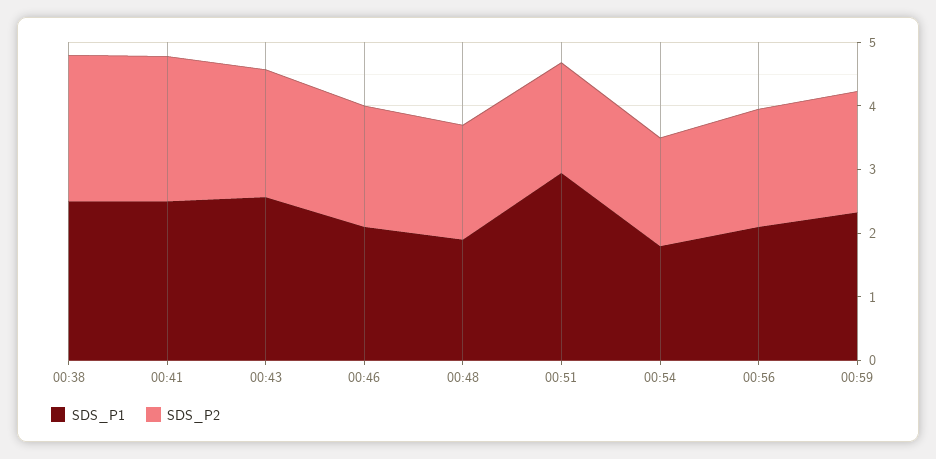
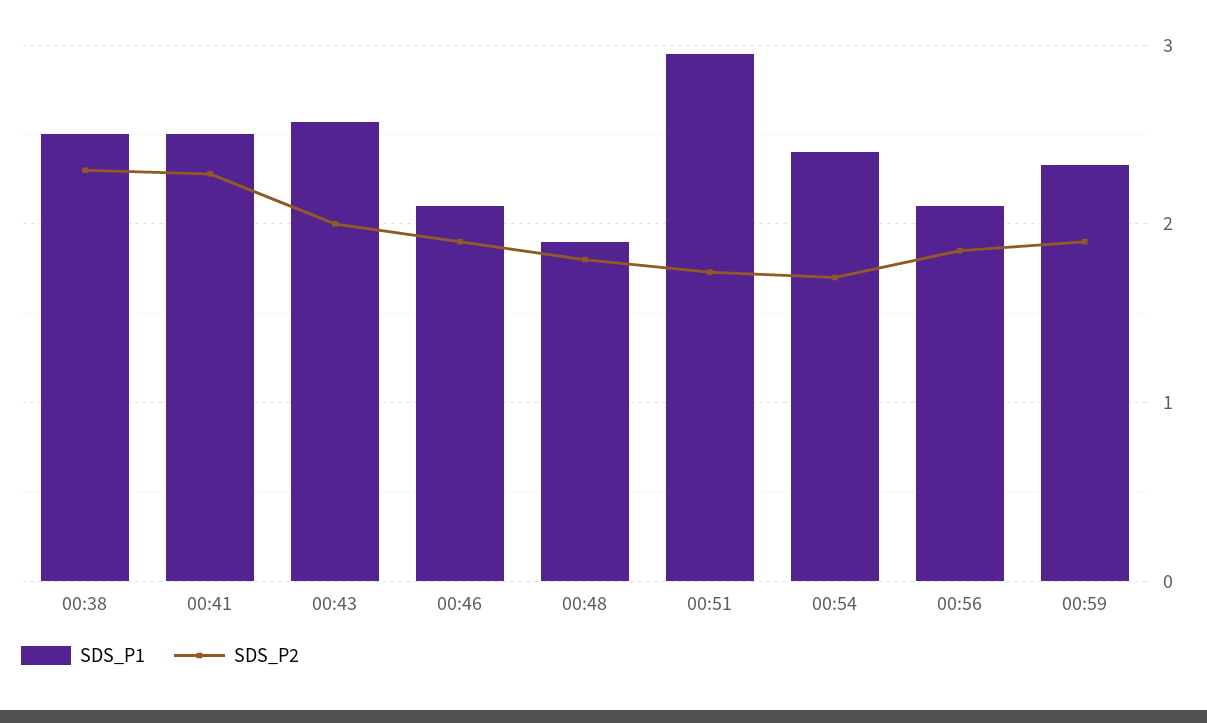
SDS_P1, 00:54: 1.8 -> 2.4

